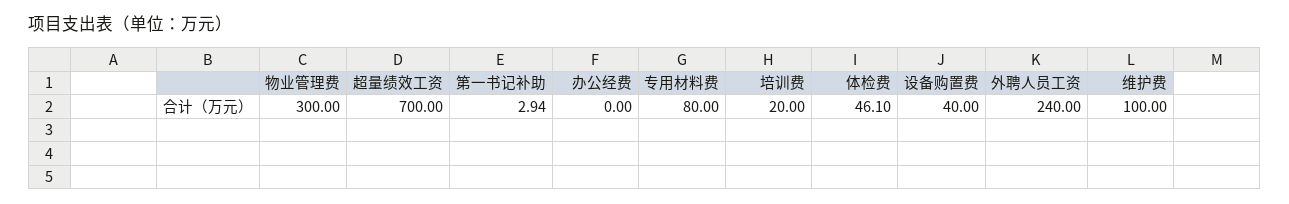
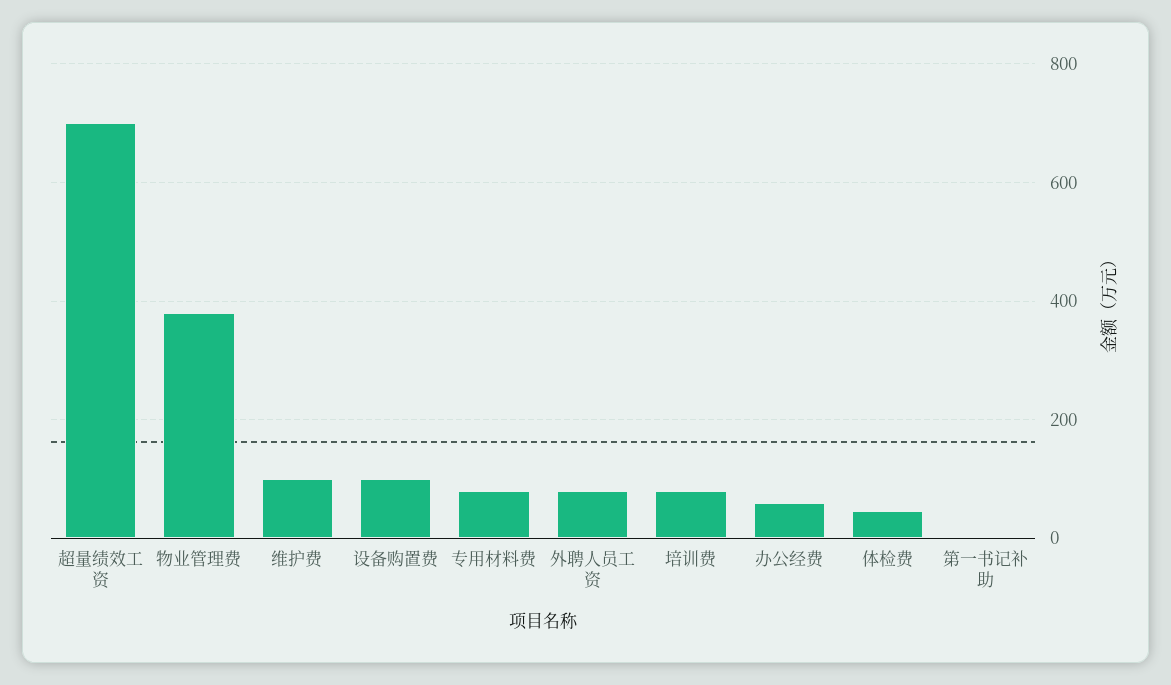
物业管理费: 300 -> 380
办公经费: 0 -> 60
培训费: 20 -> 80
设备购置费: 40 -> 100
外聘人员工资: 240 -> 80

